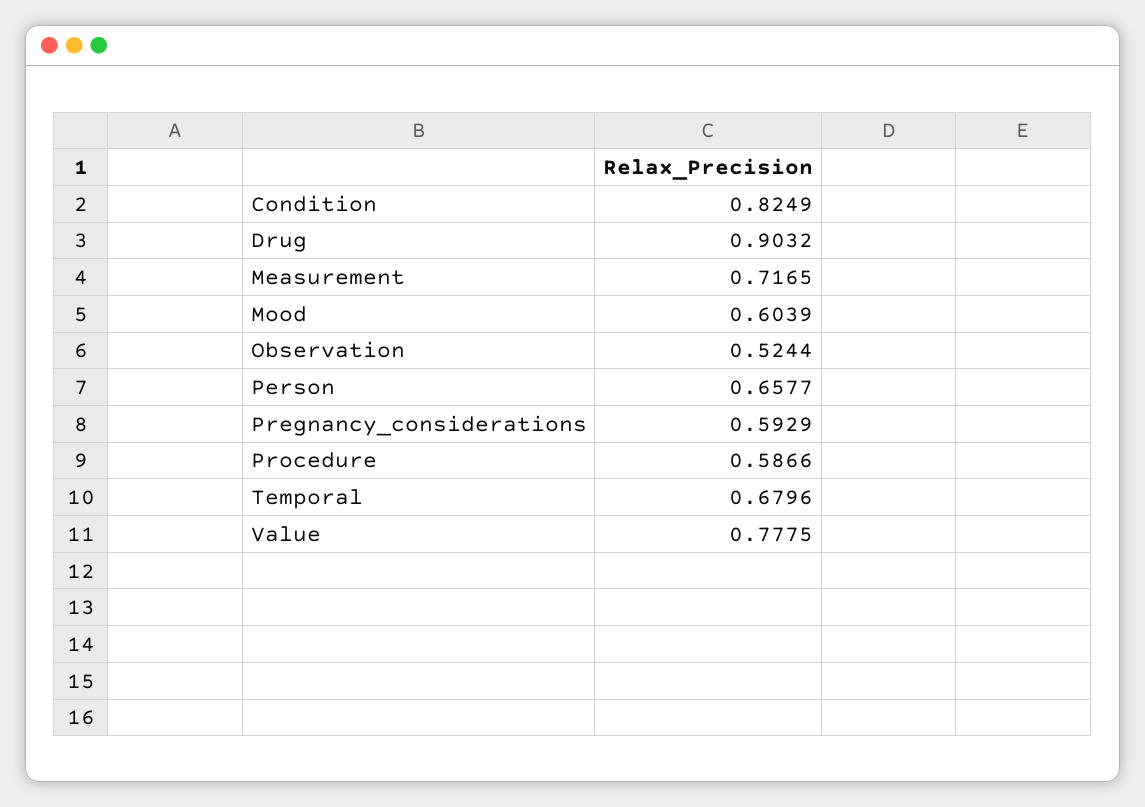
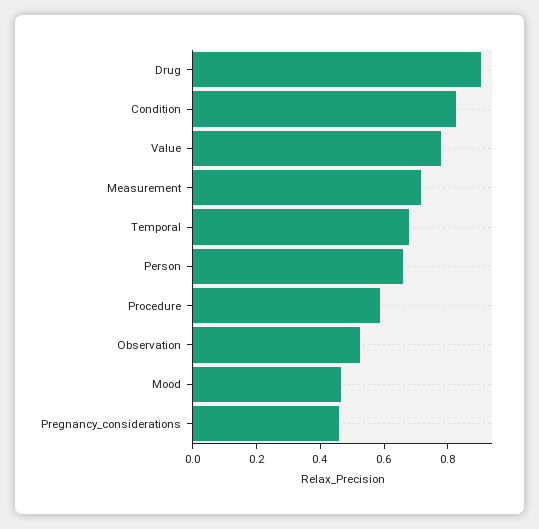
Mood: 0.6039 -> 0.45
Pregnancy_considerations: 0.5929 -> 0.45

